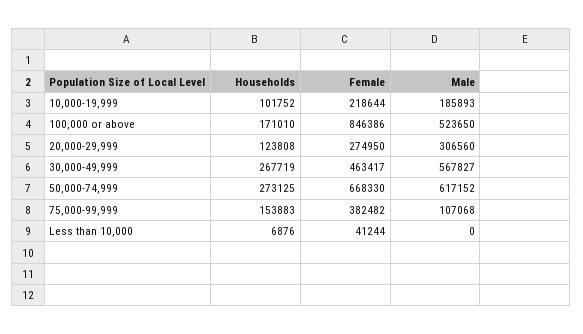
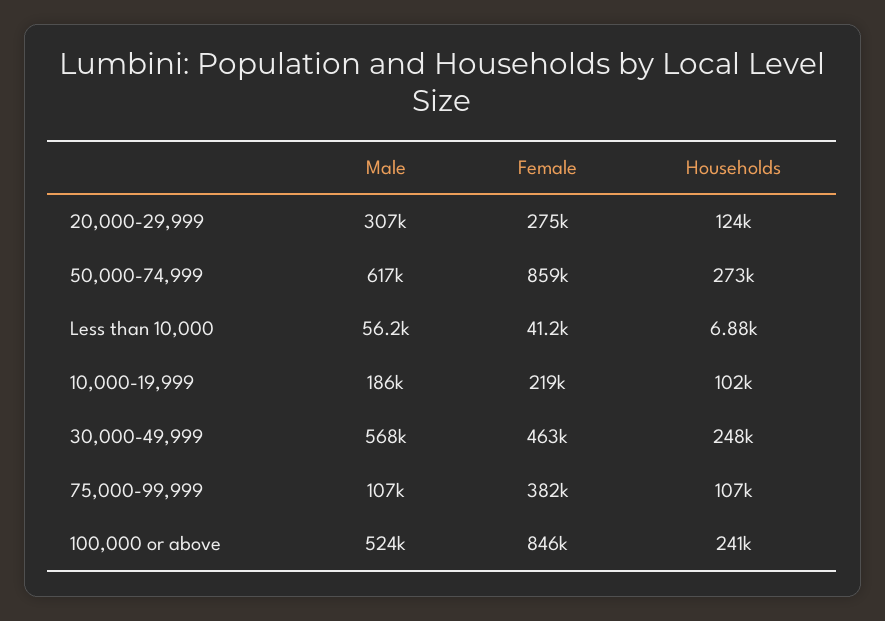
Households, 100,000 or above: 171010 -> 241000
Households, 30,000-49,999: 267719 -> 248000
Female, 50,000-74,999: 668330 -> 859000
Households, 75,000-99,999: 153883 -> 107000
Male, Less than 10,000: 0 -> 56200

